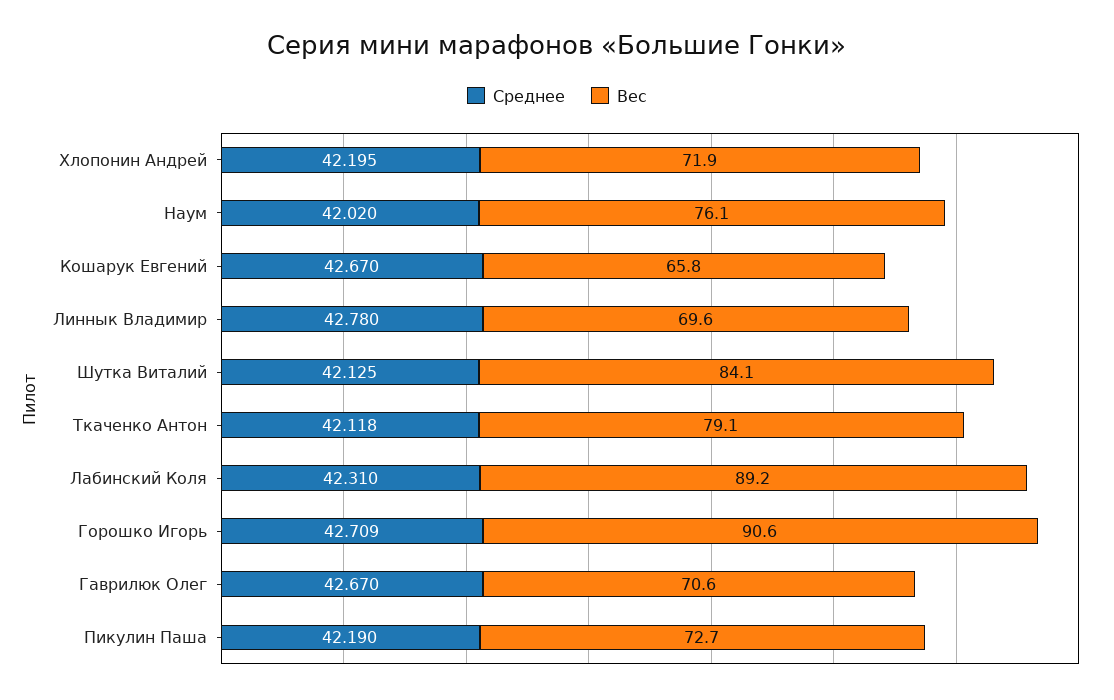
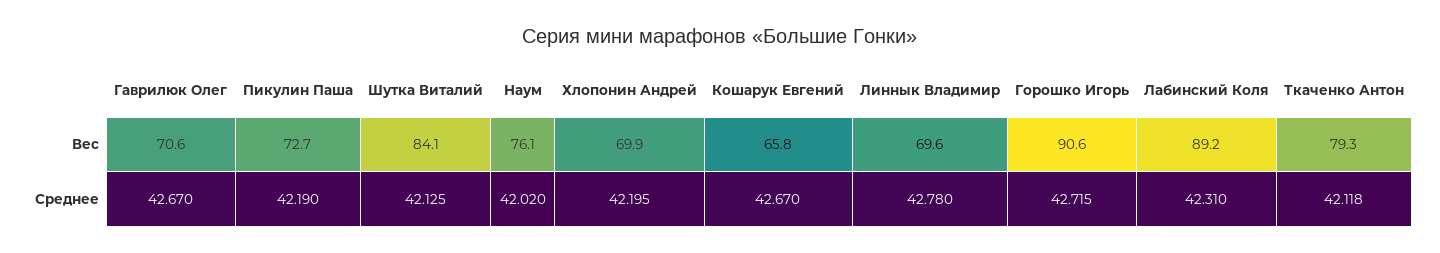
Вес, Хлопонин Андрей: 71.9 -> 69.9
Вес, Ткаченко Антон: 79.1 -> 79.3
Среднее, Горошко Игорь: 42.709 -> 42.715

